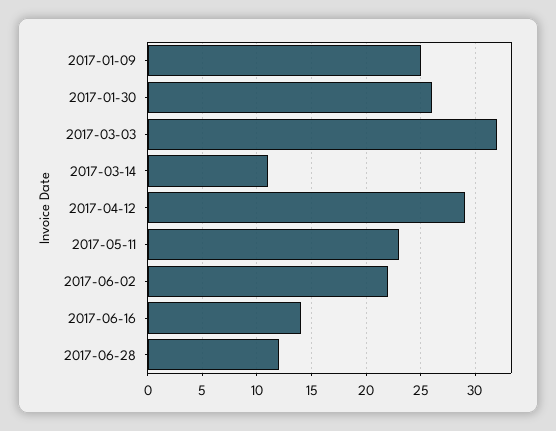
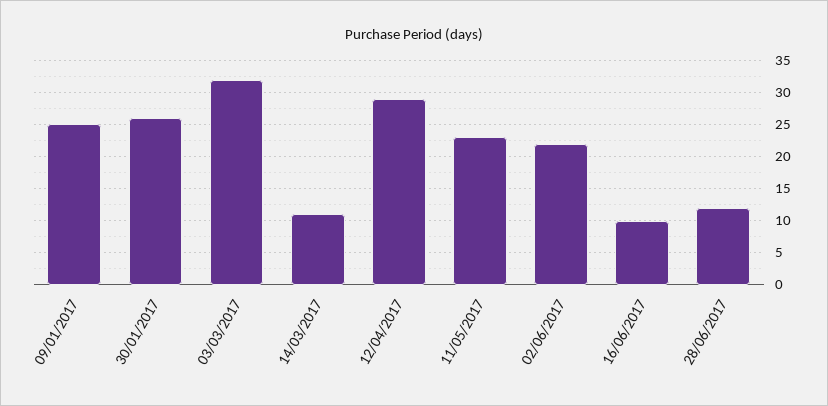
2017-06-16: 14 -> 10

